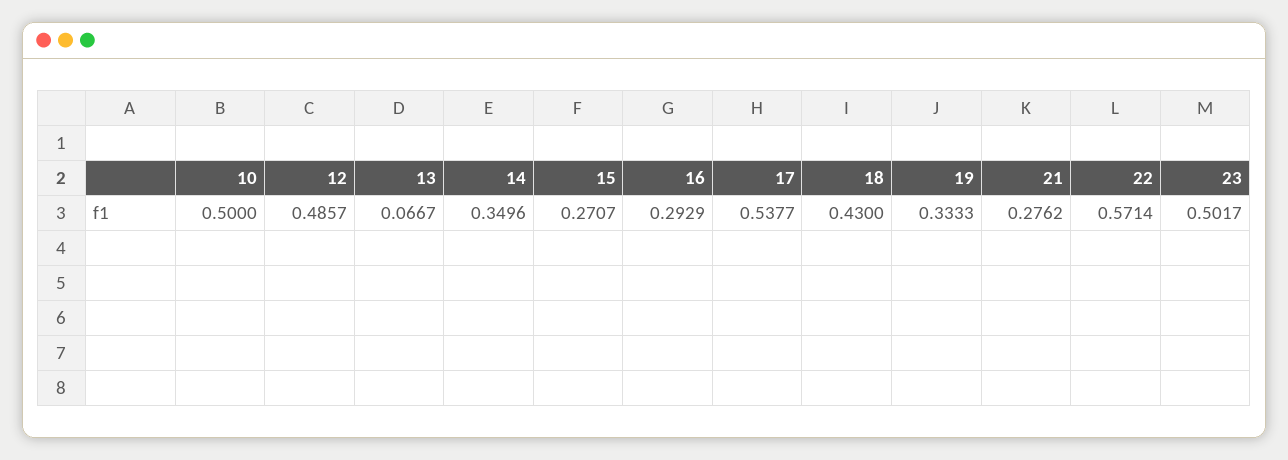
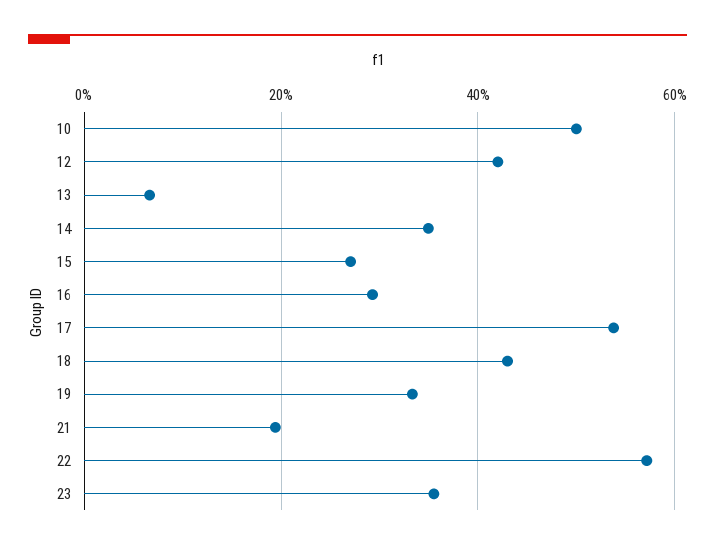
12: 0.4857 -> 0.42
21: 0.2762 -> 0.2
23: 0.5017 -> 0.36

